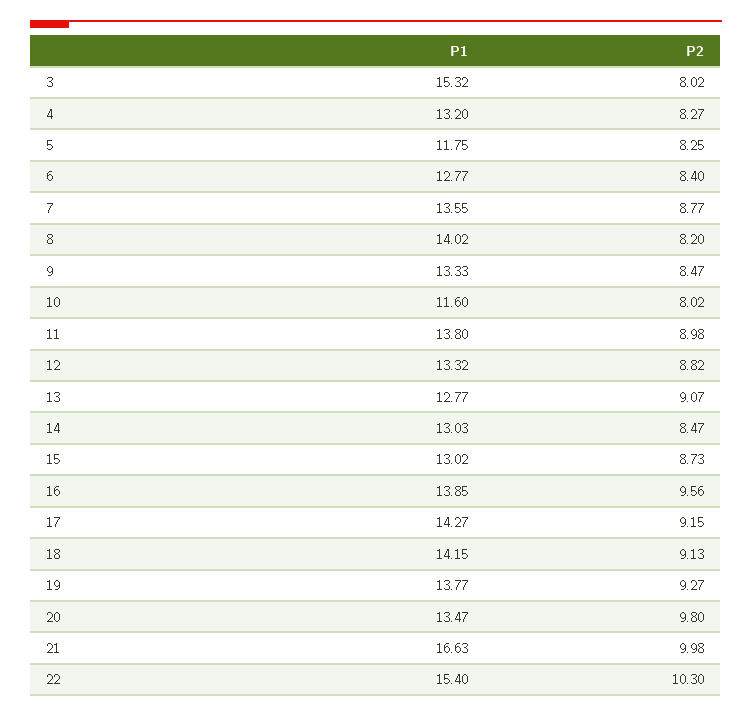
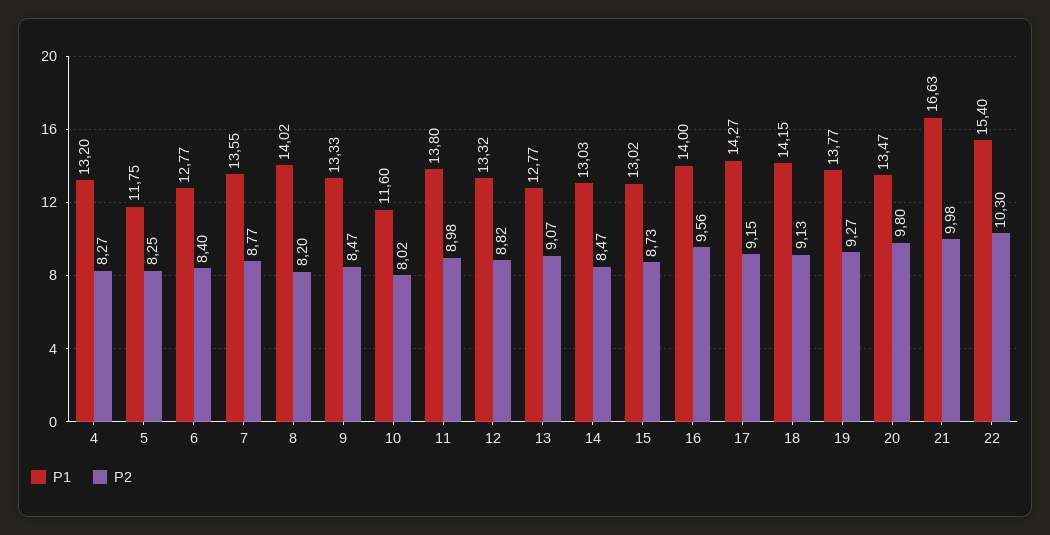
P1, 3: 15.32 -> none
P2, 3: 8.02 -> none
P1, 16: 13.85 -> 14

